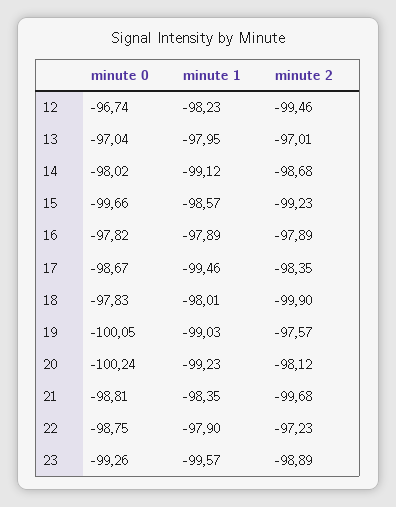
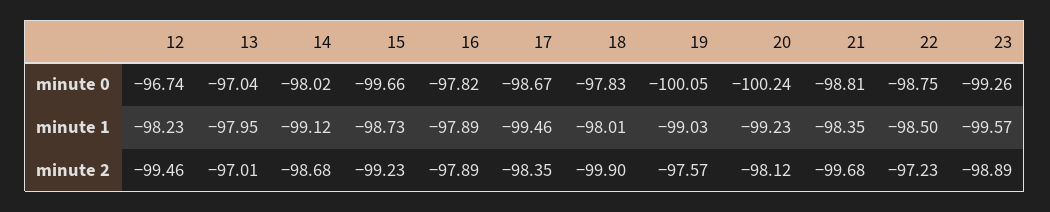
minute 1, 15: -98.57 -> -98.73
minute 1, 22: -97.9 -> -98.5

